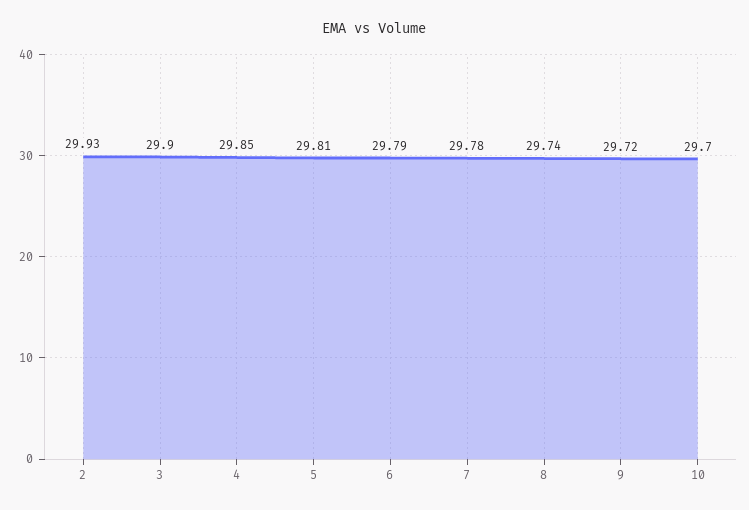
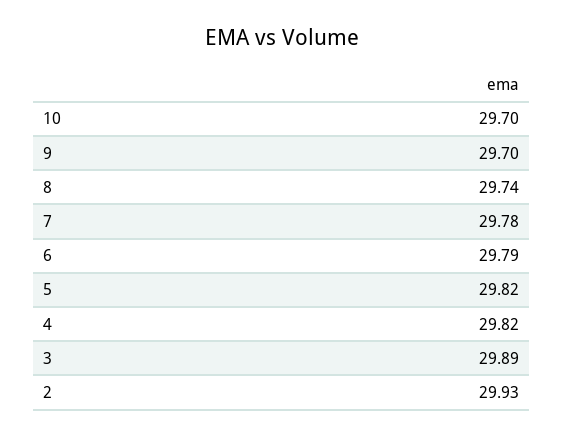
3: 29.9 -> 29.89
4: 29.85 -> 29.82
5: 29.81 -> 29.82
9: 29.72 -> 29.7

